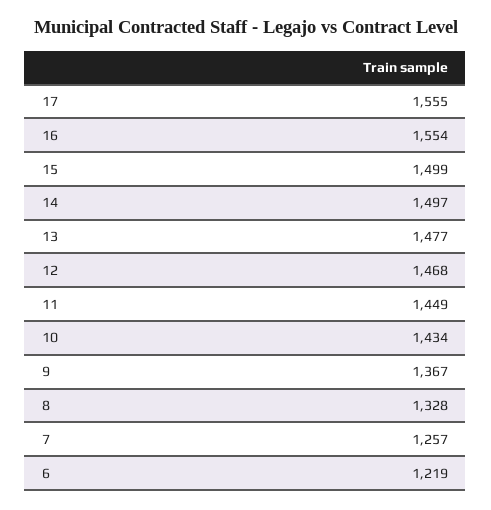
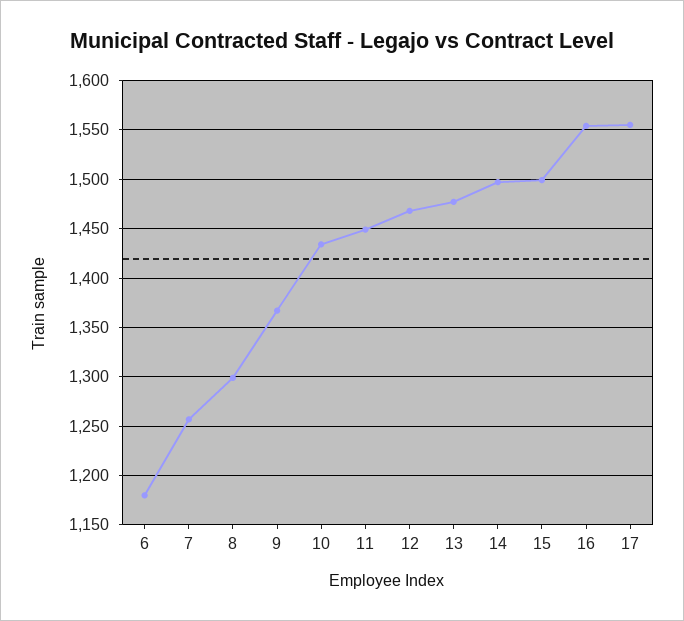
8: 1328 -> 1300
6: 1219 -> 1180

